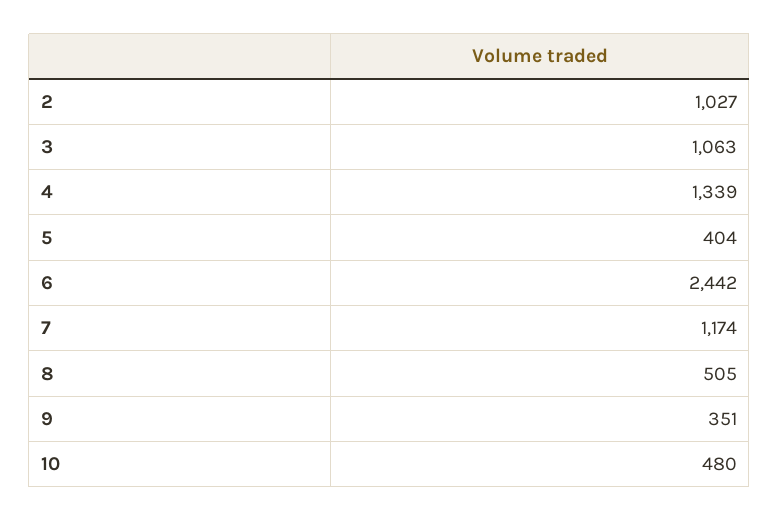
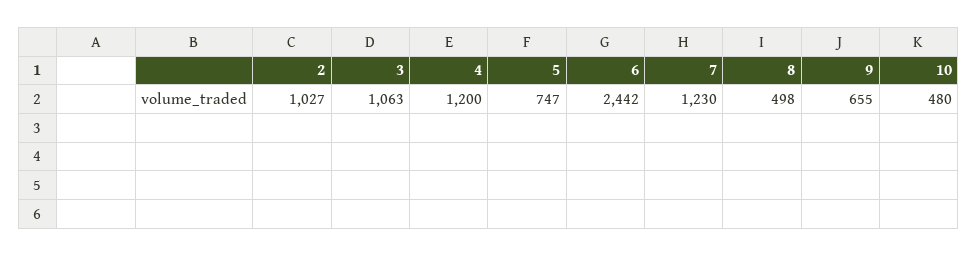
4: 1339 -> 1200
5: 404 -> 747
7: 1174 -> 1230
8: 505 -> 498
9: 351 -> 655

